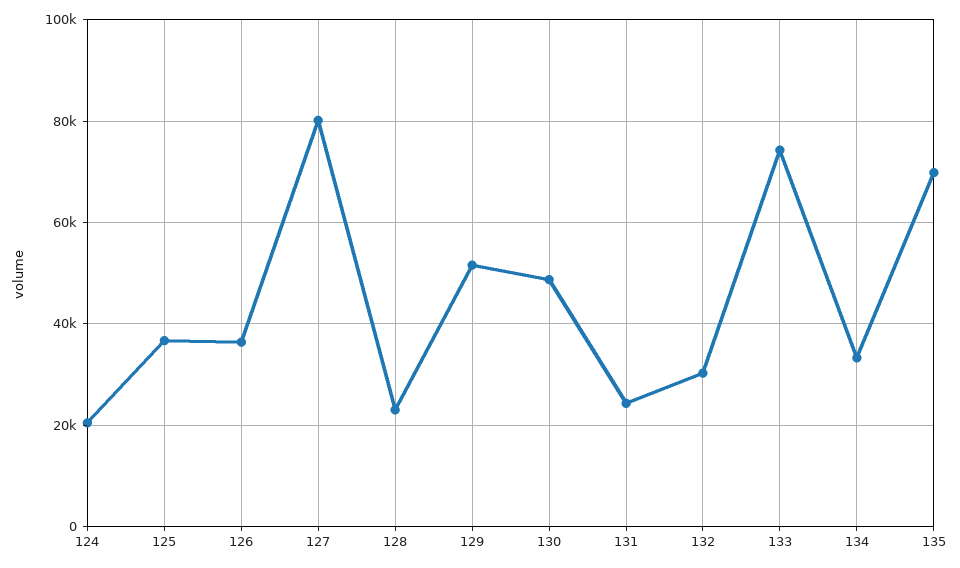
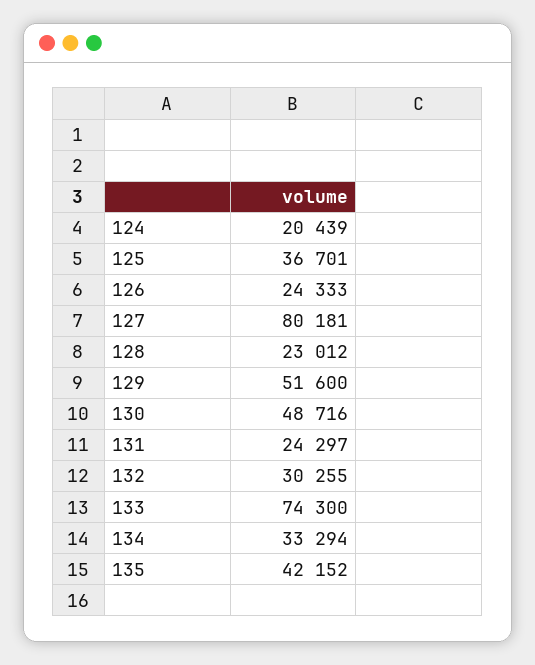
126: 36000 -> 24333
135: 70000 -> 42152

